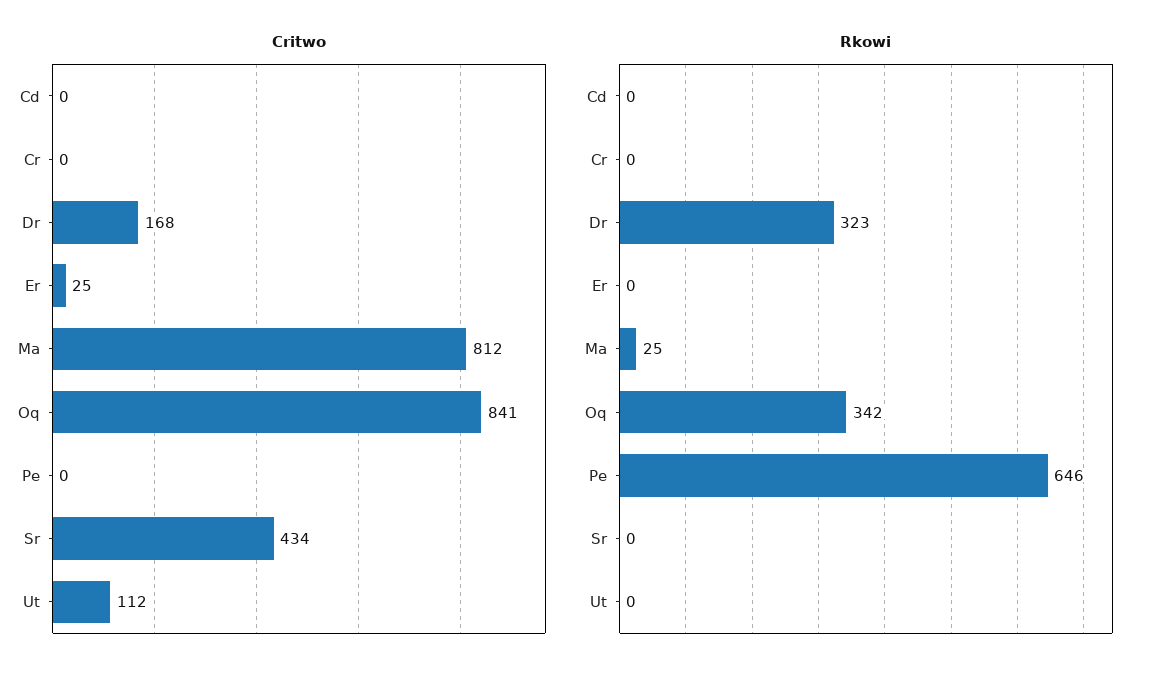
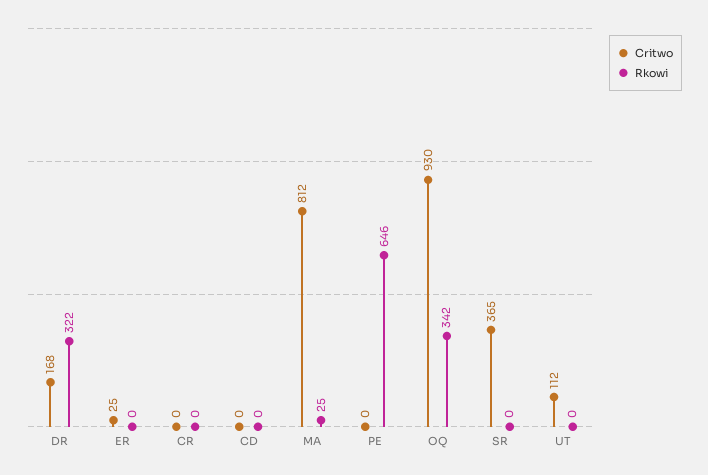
Critwo, Oq: 841 -> 930
Critwo, Sr: 434 -> 365
Rkowi, Dr: 323 -> 322

